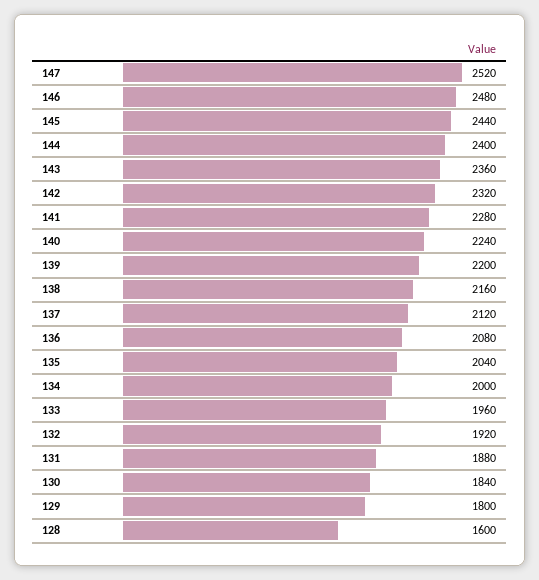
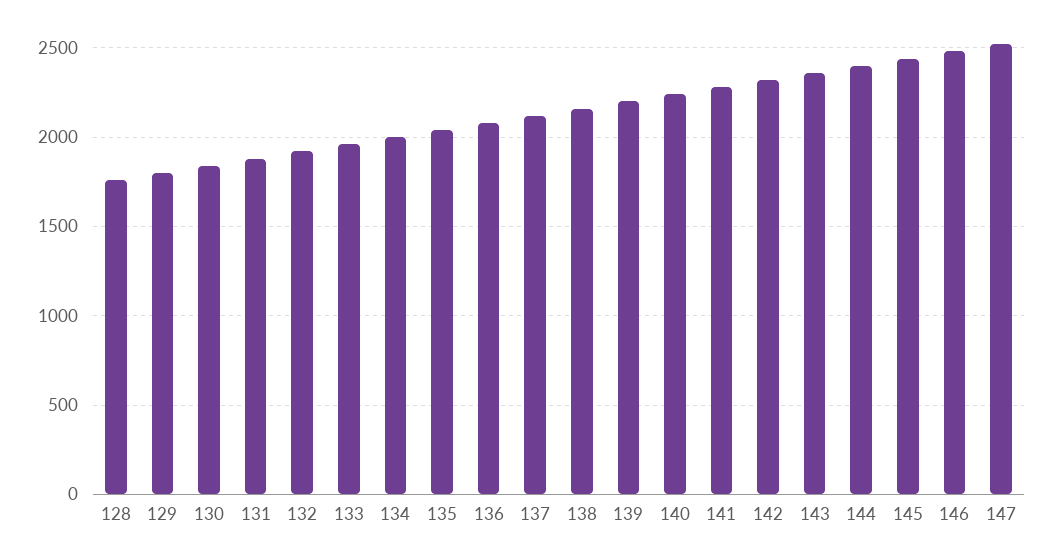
128: 1600 -> 1750

